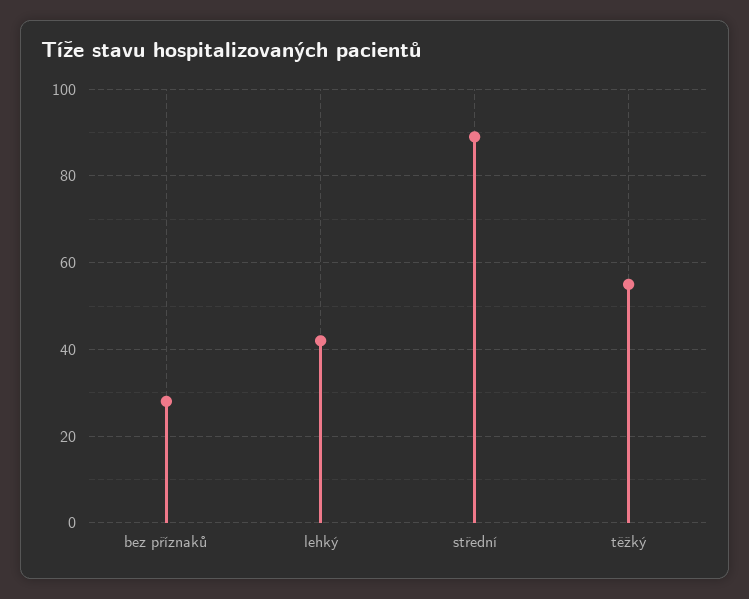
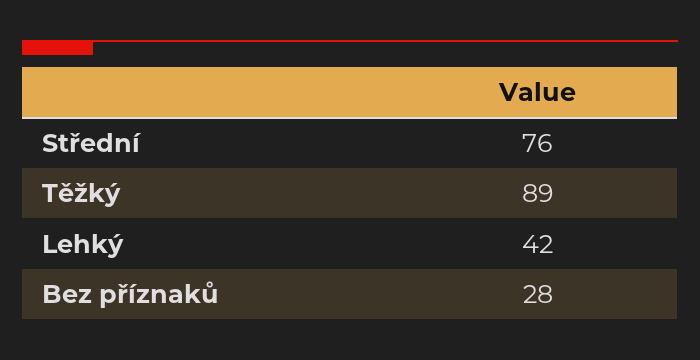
střední: 90 -> 76
těžký: 55 -> 89

